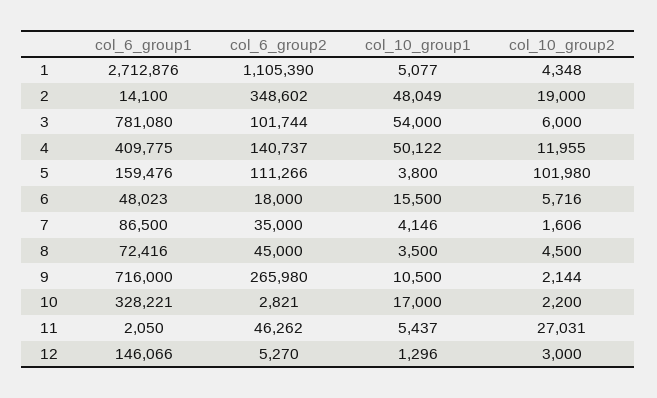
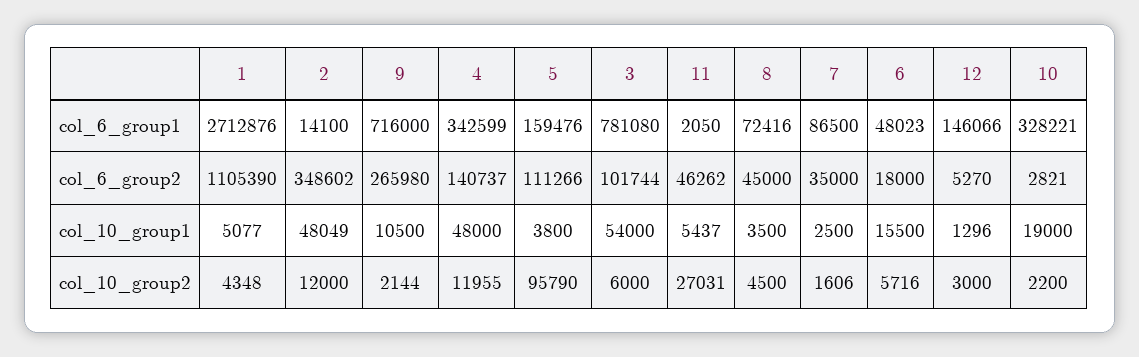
col_10_group2, 2: 19000 -> 12000
col_6_group1, 4: 409775 -> 342599
col_10_group1, 4: 50122 -> 48000
col_10_group2, 5: 101980 -> 95790
col_10_group1, 7: 4146 -> 2500
col_10_group1, 10: 17000 -> 19000

